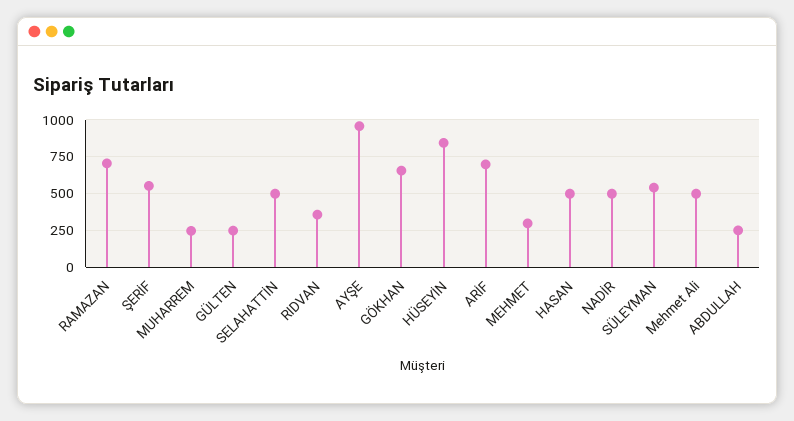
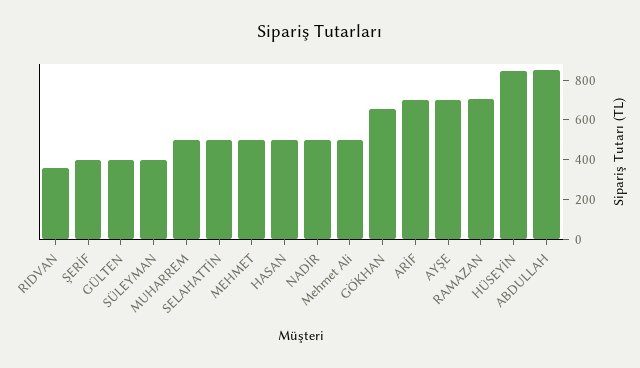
ŞERİF: 550 -> 400
MUHARREM: 250 -> 500
GÜLTEN: 250 -> 400
AYŞE: 950 -> 700
MEHMET: 300 -> 500
SÜLEYMAN: 550 -> 400
ABDULLAH: 250 -> 850

